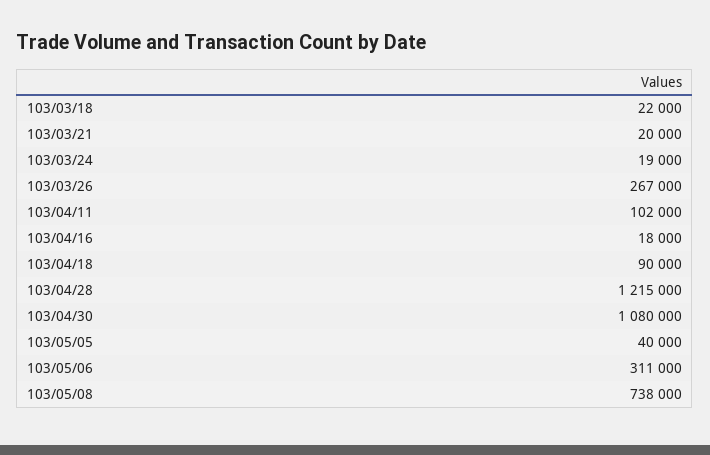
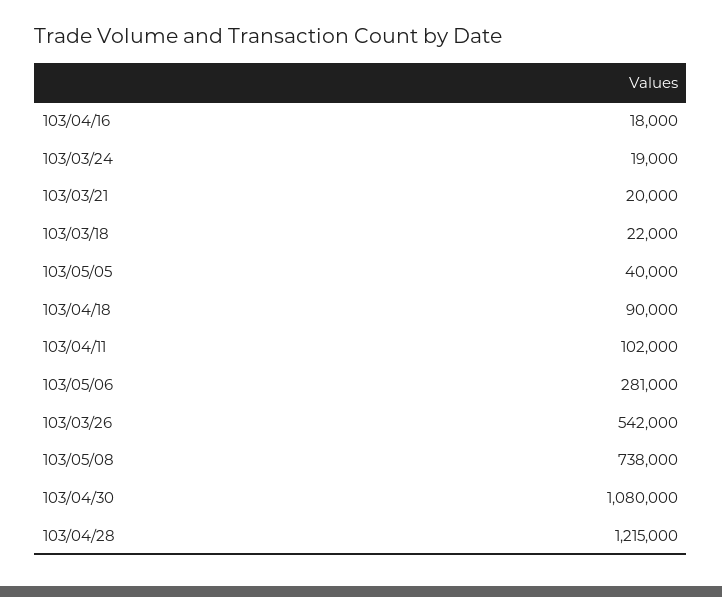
103/03/26: 267000 -> 542000
103/05/06: 311000 -> 281000

